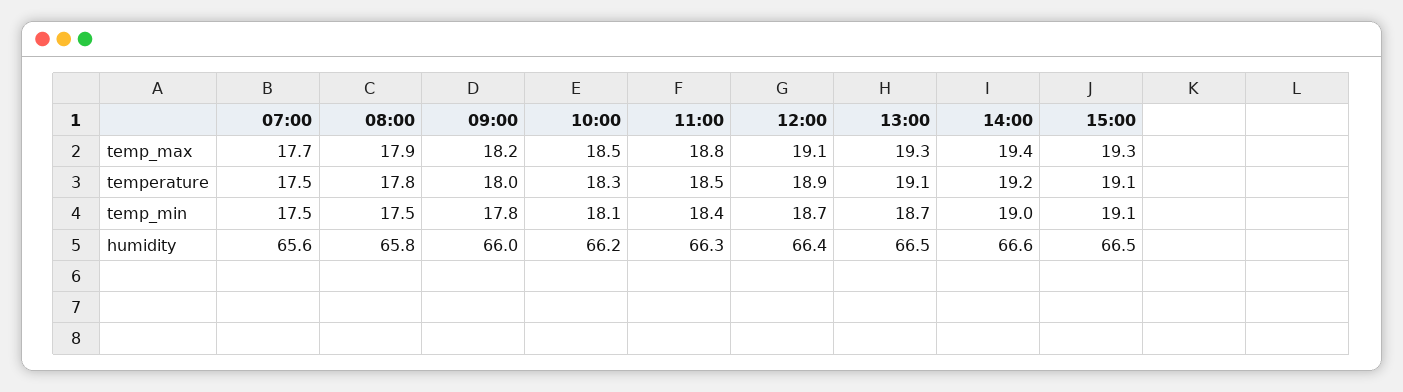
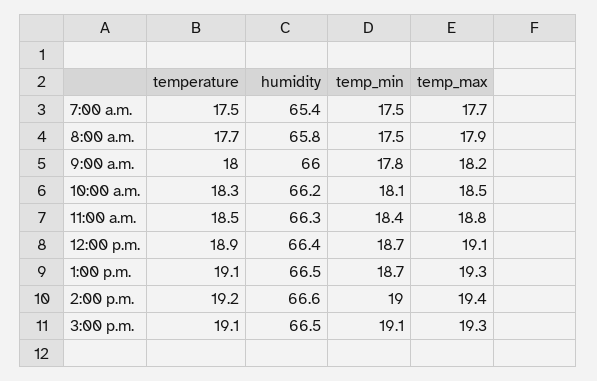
08:00, temperature: 17.8 -> 17.7
07:00, humidity: 65.6 -> 65.4

